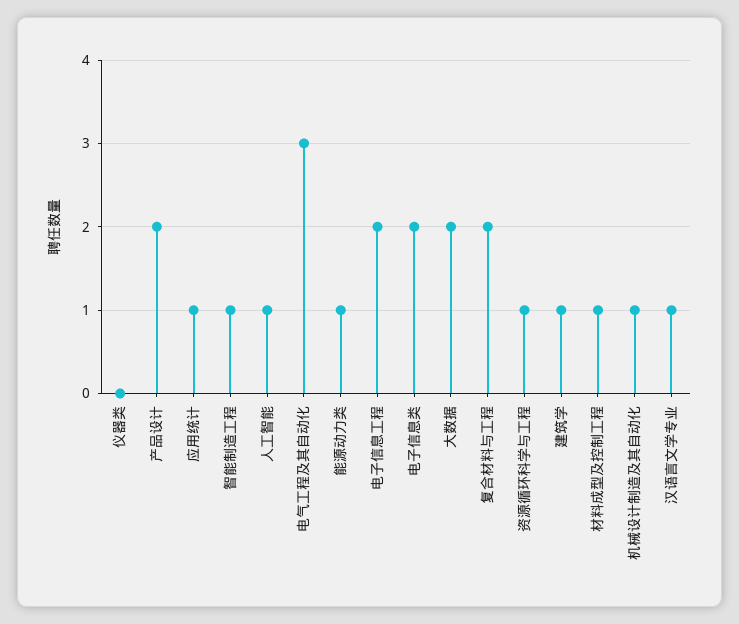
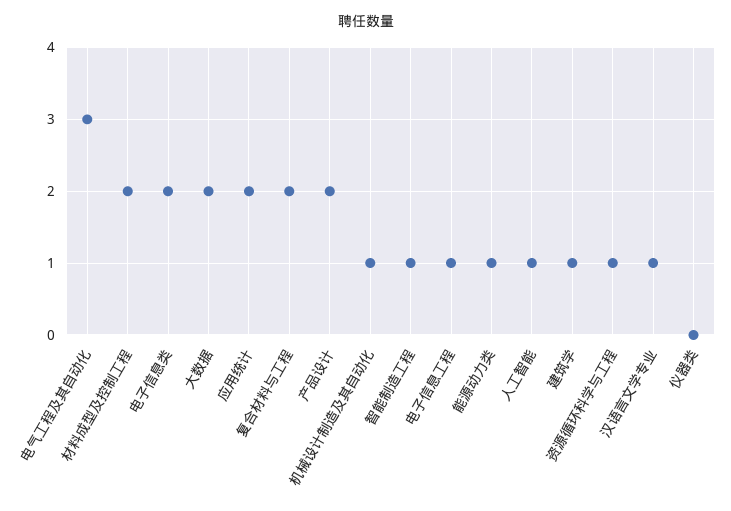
应用统计: 1 -> 2
电子信息工程: 2 -> 1
材料成型及控制工程: 1 -> 2

